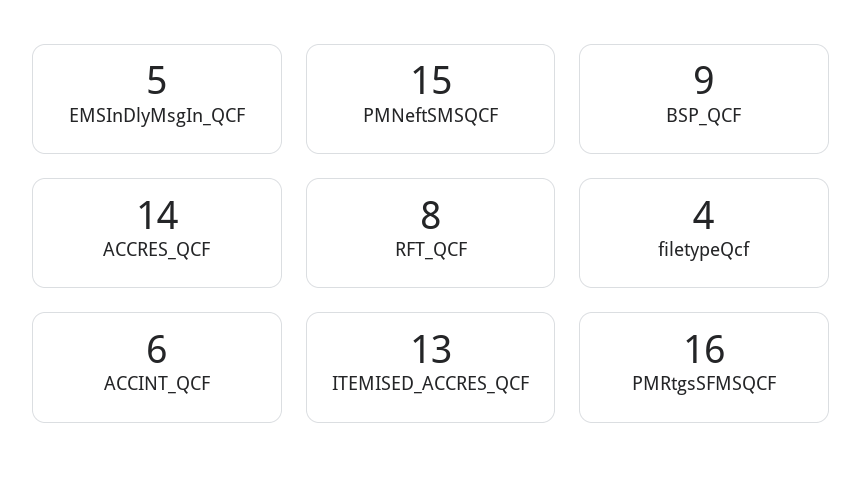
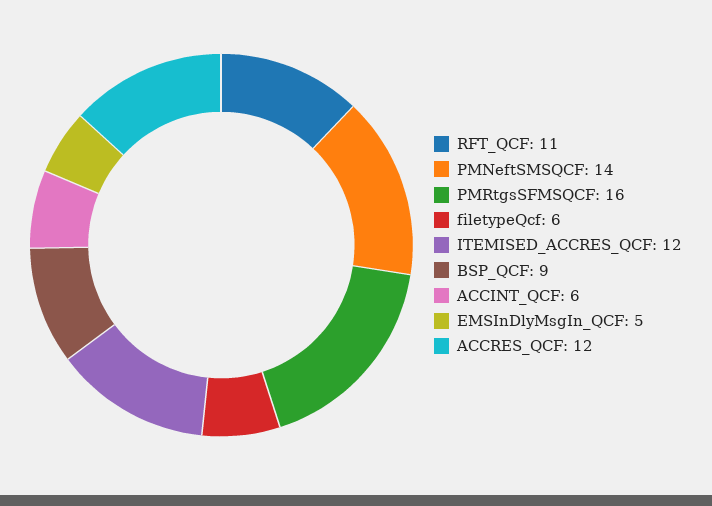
PMNeftSMSQCF: 15 -> 14
ACCRES_QCF: 14 -> 12
RFT_QCF: 8 -> 11
filetypeQcf: 4 -> 6
ITEMISED_ACCRES_QCF: 13 -> 12

